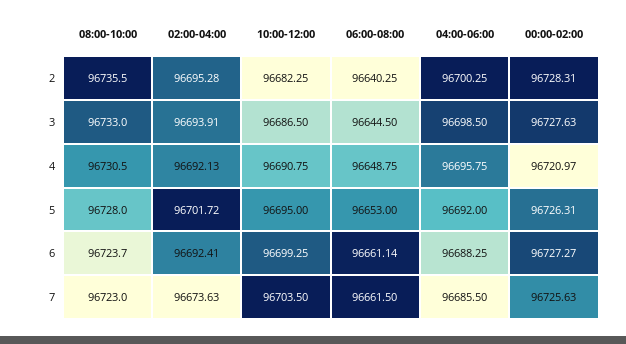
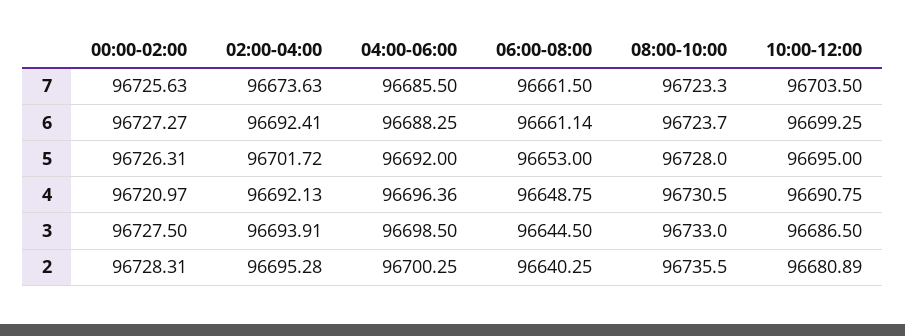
10:00-12:00, 2: 96682.25 -> 96680.89
00:00-02:00, 3: 96727.63 -> 96727.5
04:00-06:00, 4: 96695.75 -> 96696.36
08:00-10:00, 7: 96723 -> 96723.3

